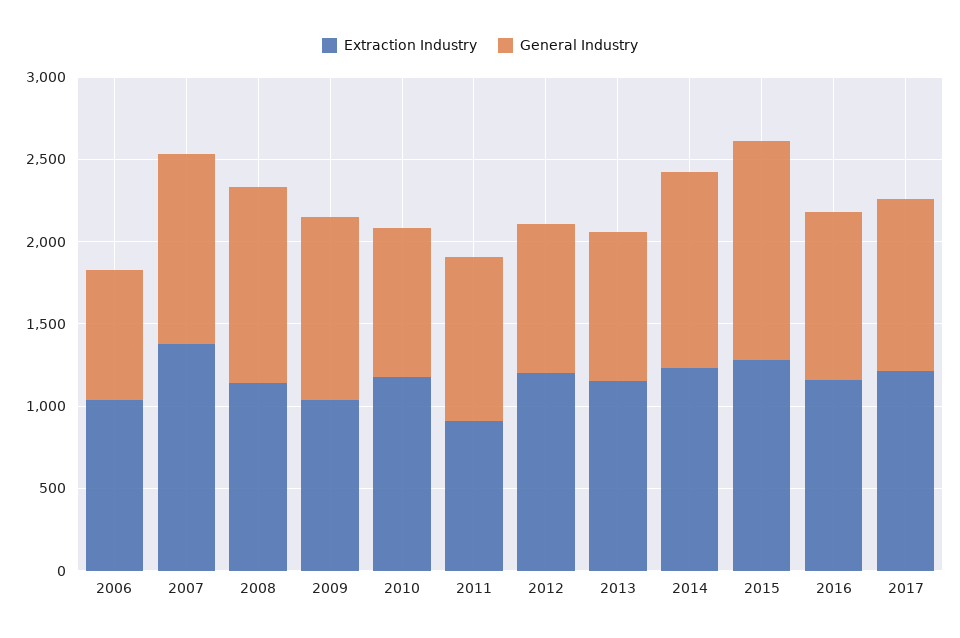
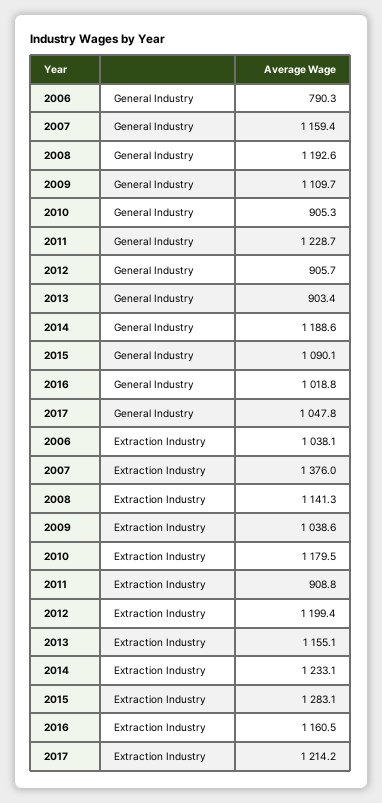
General Industry, 2011: 1000 -> 1228.7
General Industry, 2015: 1300 -> 1090.1

